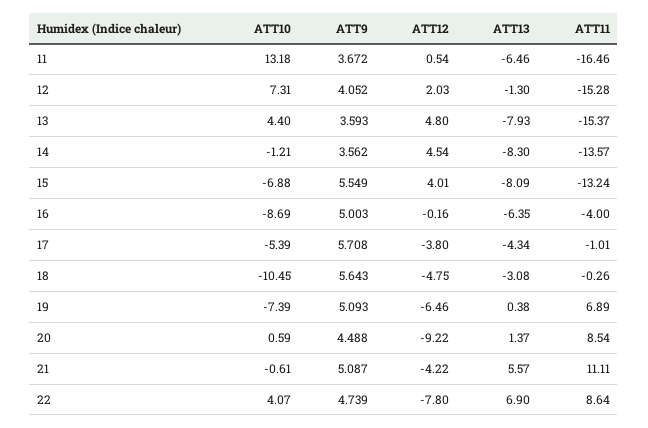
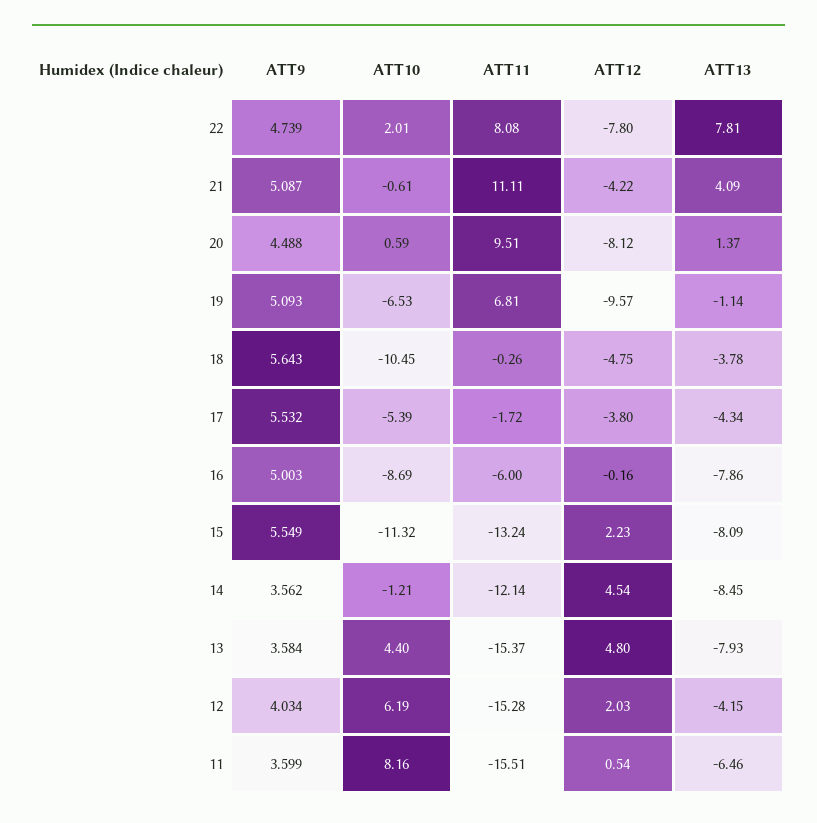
ATT10, 11: 13.18 -> 8.16
ATT9, 11: 3.672 -> 3.599
ATT11, 11: -16.46 -> -15.51
ATT10, 12: 7.31 -> 6.19
ATT9, 12: 4.052 -> 4.034
ATT13, 12: -1.3 -> -4.15
ATT9, 13: 3.593 -> 3.584
ATT13, 14: -8.3 -> -8.45
ATT11, 14: -13.57 -> -12.14
ATT10, 15: -6.88 -> -11.32
ATT12, 15: 4.01 -> 2.23
ATT13, 16: -6.35 -> -7.86
ATT11, 16: -4 -> -6
ATT9, 17: 5.708 -> 5.532
ATT11, 17: -1.01 -> -1.72
ATT13, 18: -3.08 -> -3.78
ATT10, 19: -7.39 -> -6.53
ATT12, 19: -6.46 -> -9.57
ATT13, 19: 0.38 -> -1.14
ATT11, 19: 6.89 -> 6.81
ATT12, 20: -9.22 -> -8.12
ATT11, 20: 8.54 -> 9.51
ATT13, 21: 5.57 -> 4.09
ATT10, 22: 4.07 -> 2.01
ATT13, 22: 6.9 -> 7.81
ATT11, 22: 8.64 -> 8.08

